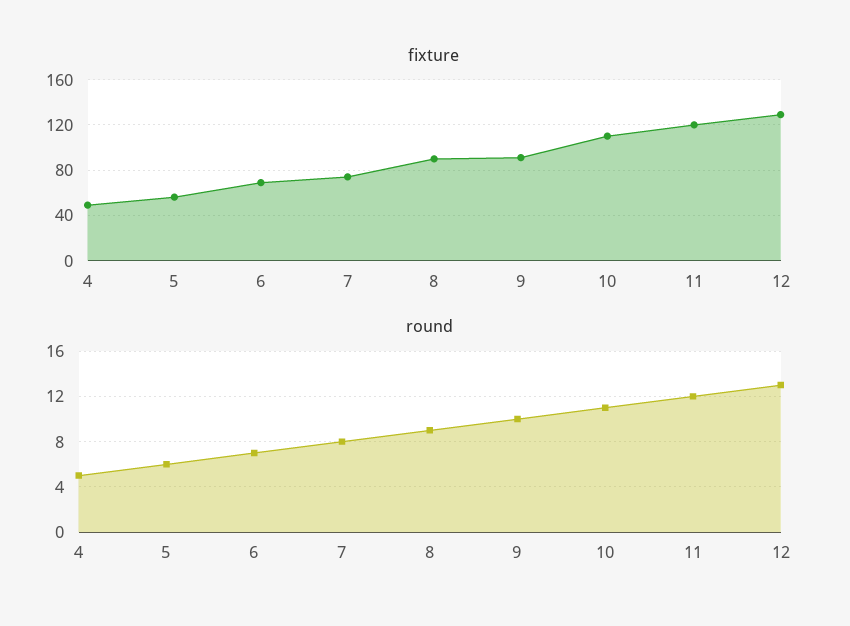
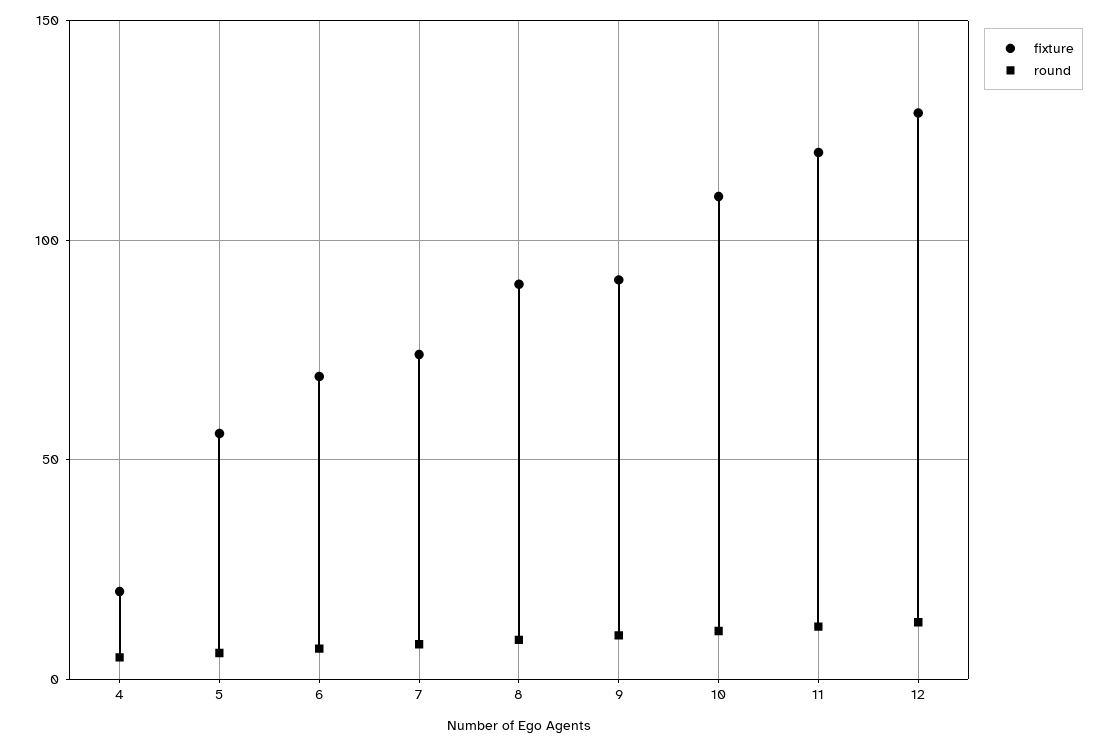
fixture, 4: 50 -> 20

